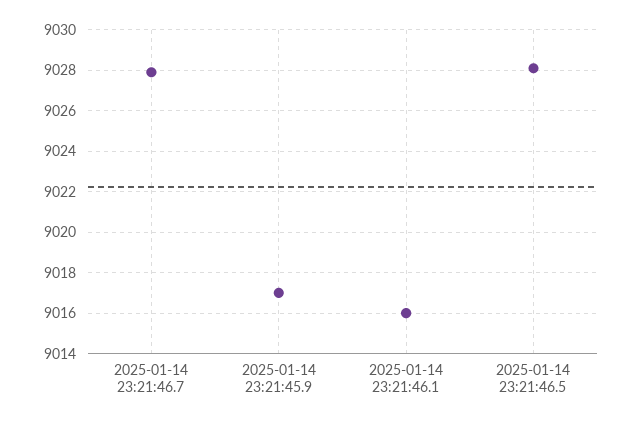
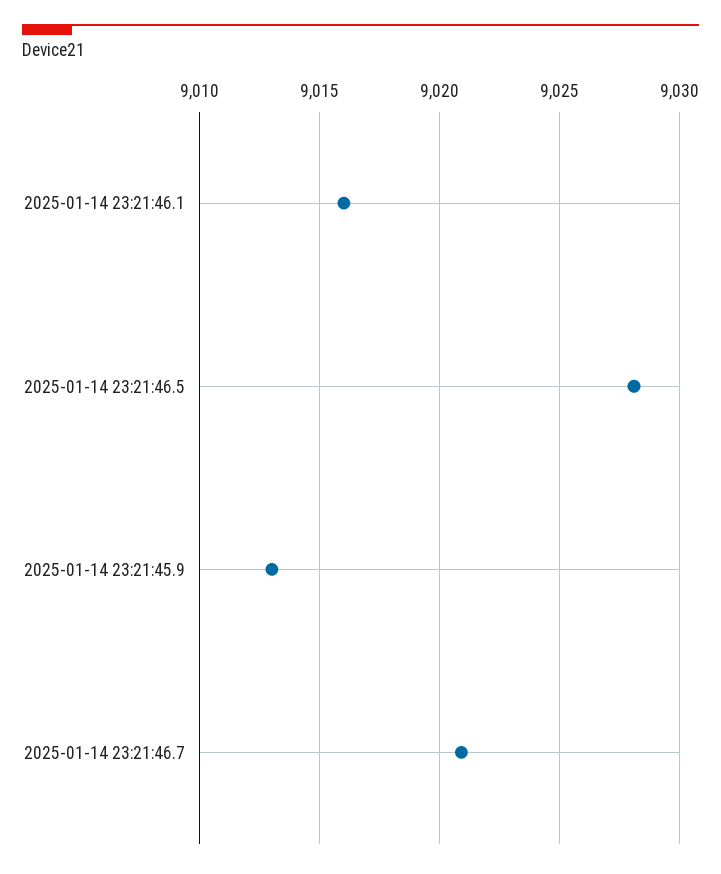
2025-01-14 23:21:46.7: 9028 -> 9021
2025-01-14 23:21:45.9: 9017 -> 9013

